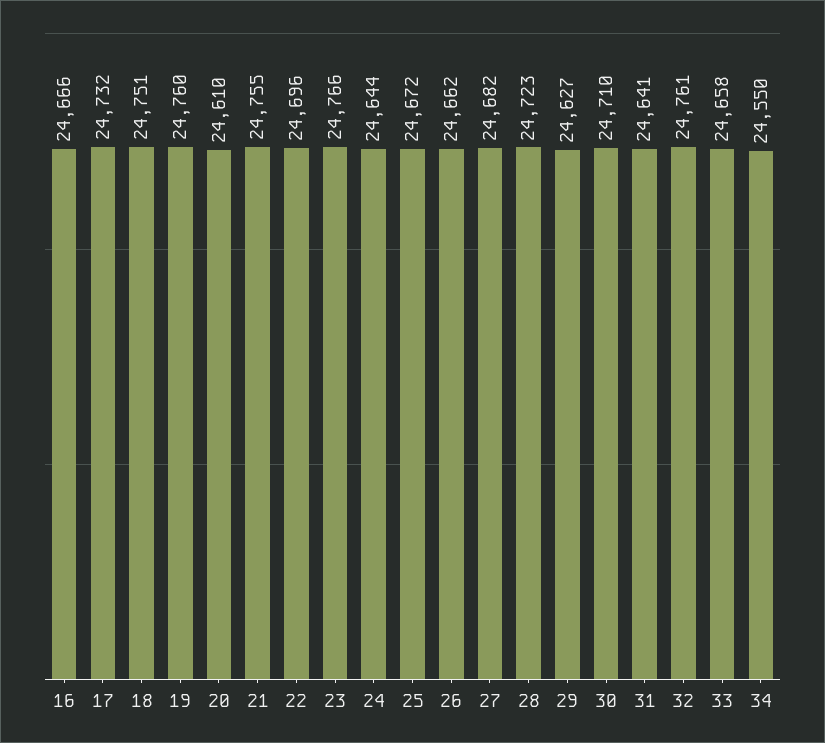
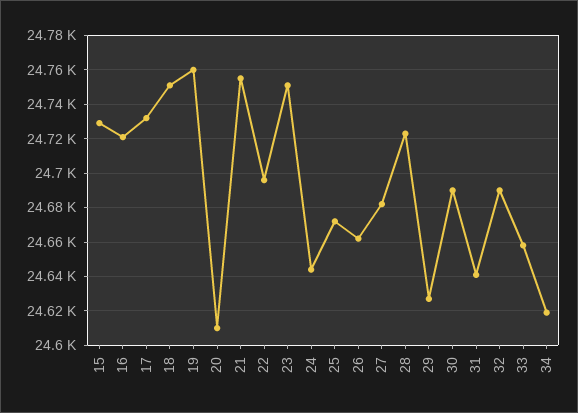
16: 24666 -> 24720
23: 24766 -> 24750
30: 24710 -> 24690
32: 24761 -> 24690
34: 24550 -> 24620
15: none -> 24730

